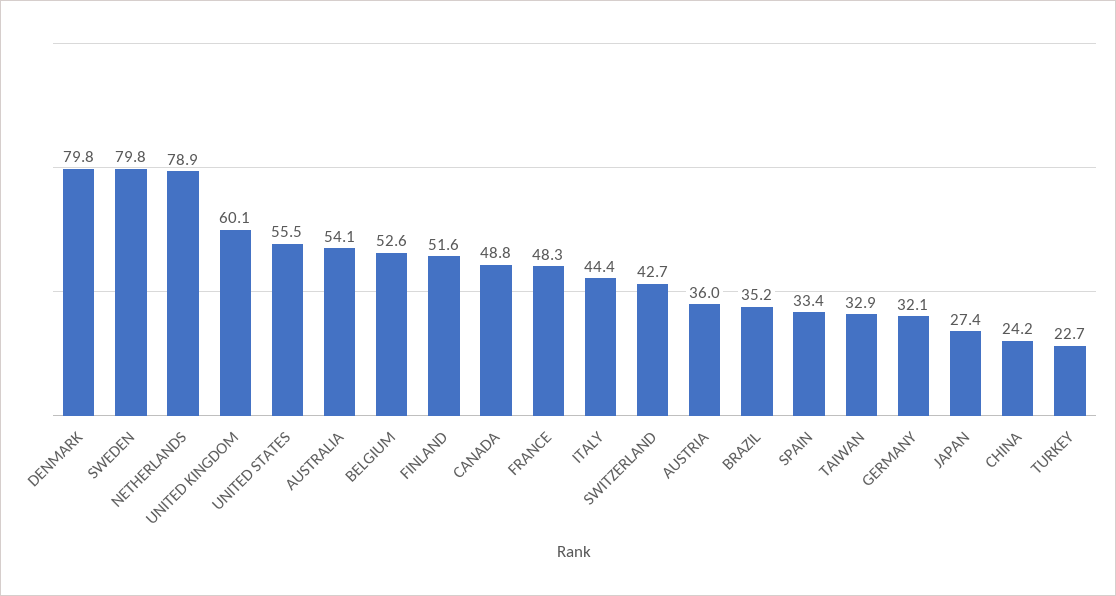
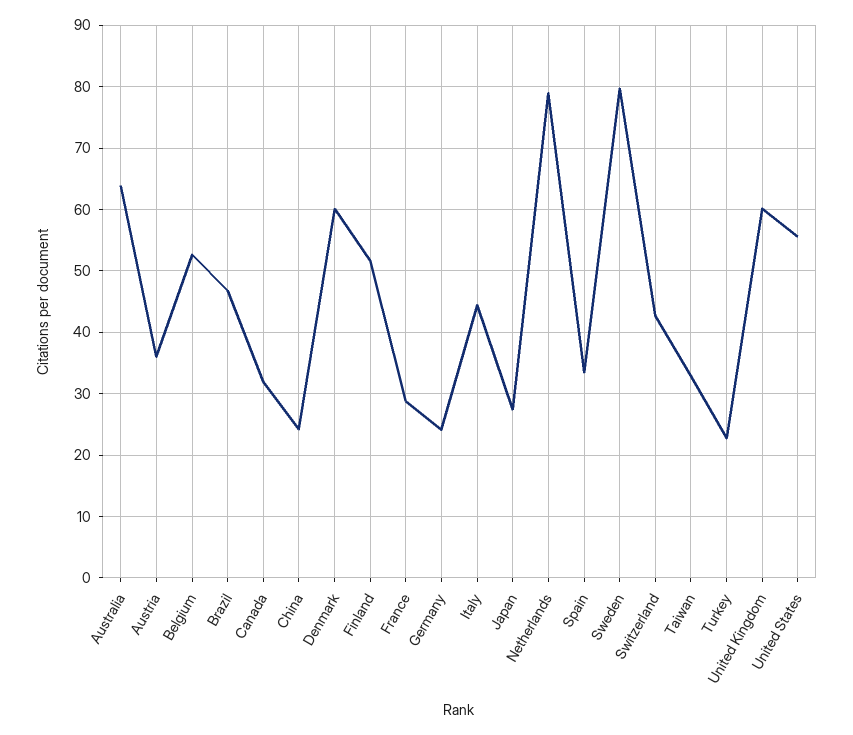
DENMARK: 79.8 -> 60
AUSTRALIA: 54.1 -> 64
CANADA: 48.8 -> 32
FRANCE: 48.3 -> 29
BRAZIL: 35.2 -> 47
GERMANY: 32.1 -> 24

